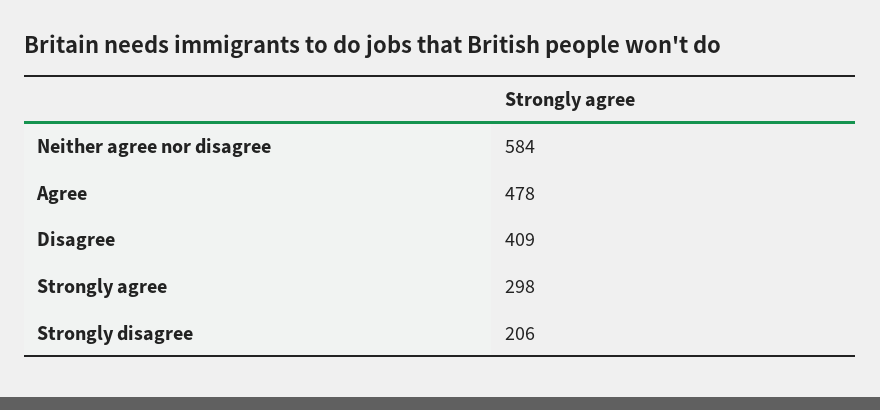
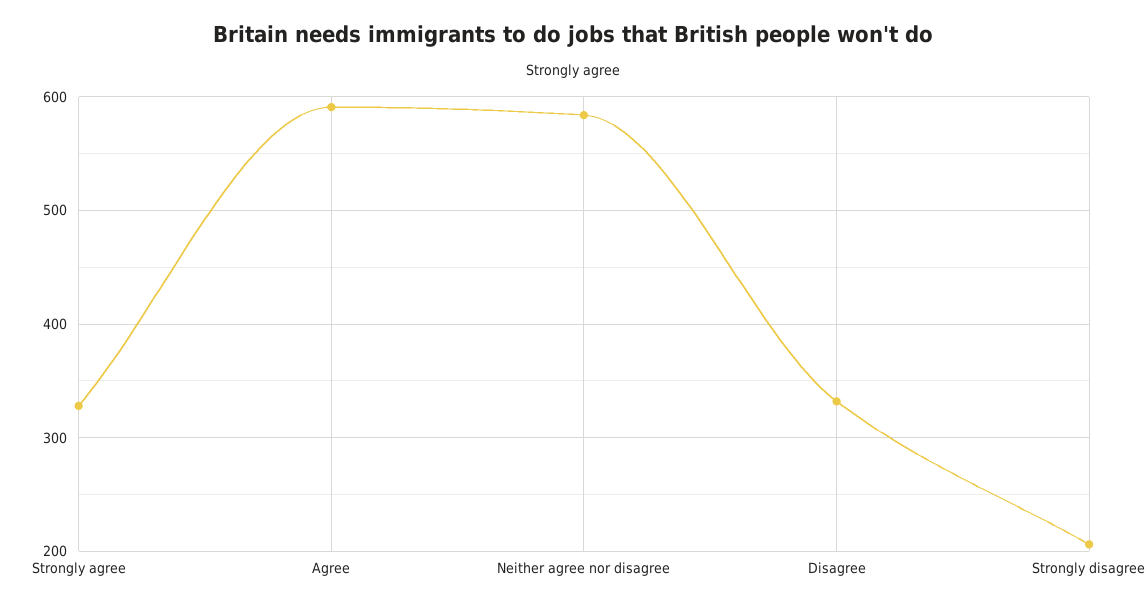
Agree: 478 -> 590
Disagree: 409 -> 330
Strongly agree: 298 -> 330

